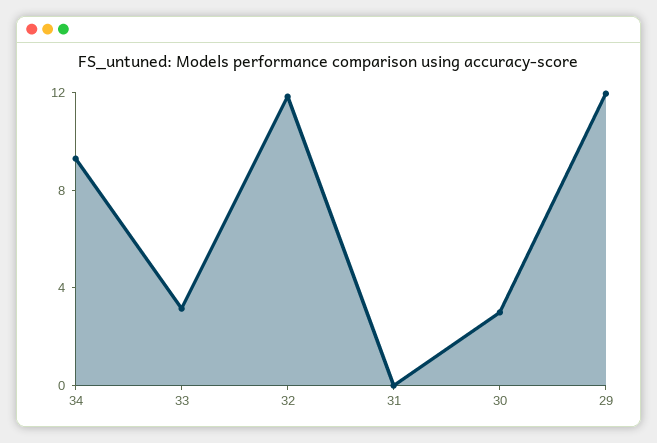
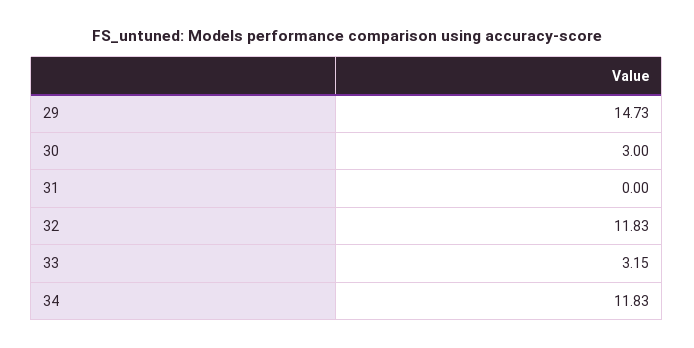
34: 9 -> 11.83
29: 12 -> 14.73

